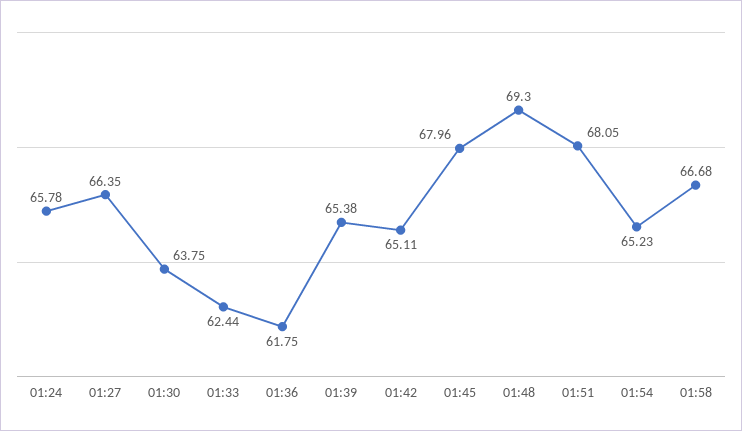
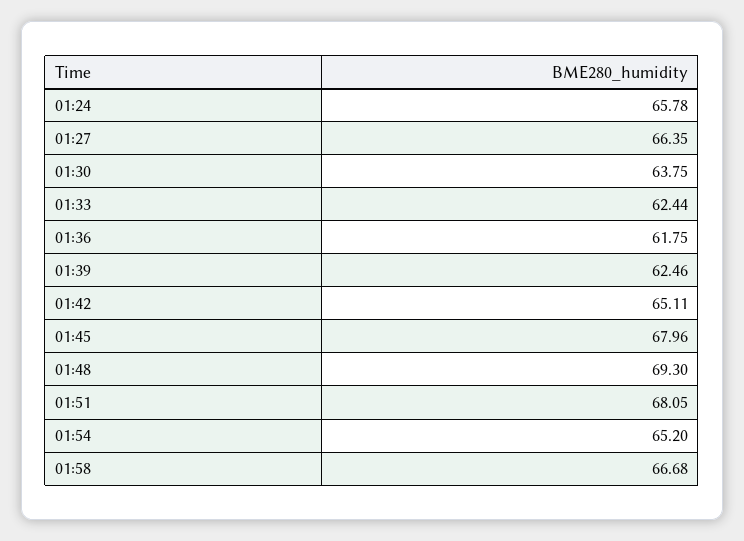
01:39: 65.38 -> 62.46
01:54: 65.23 -> 65.2

